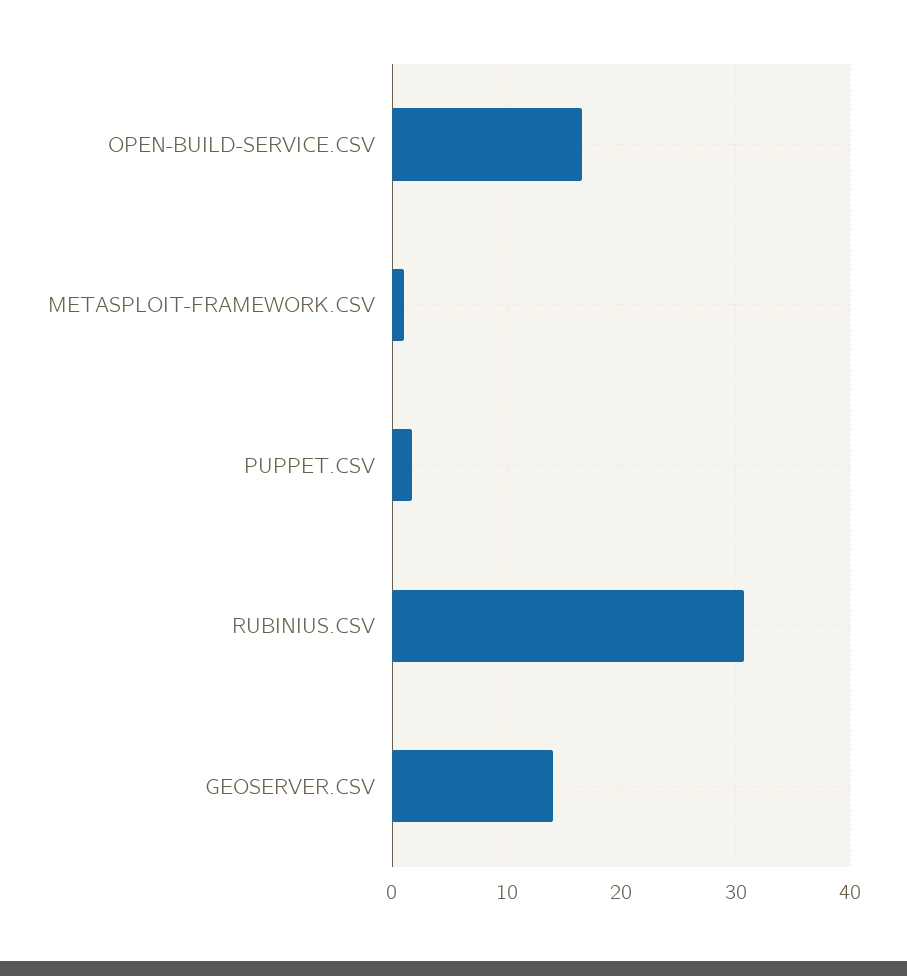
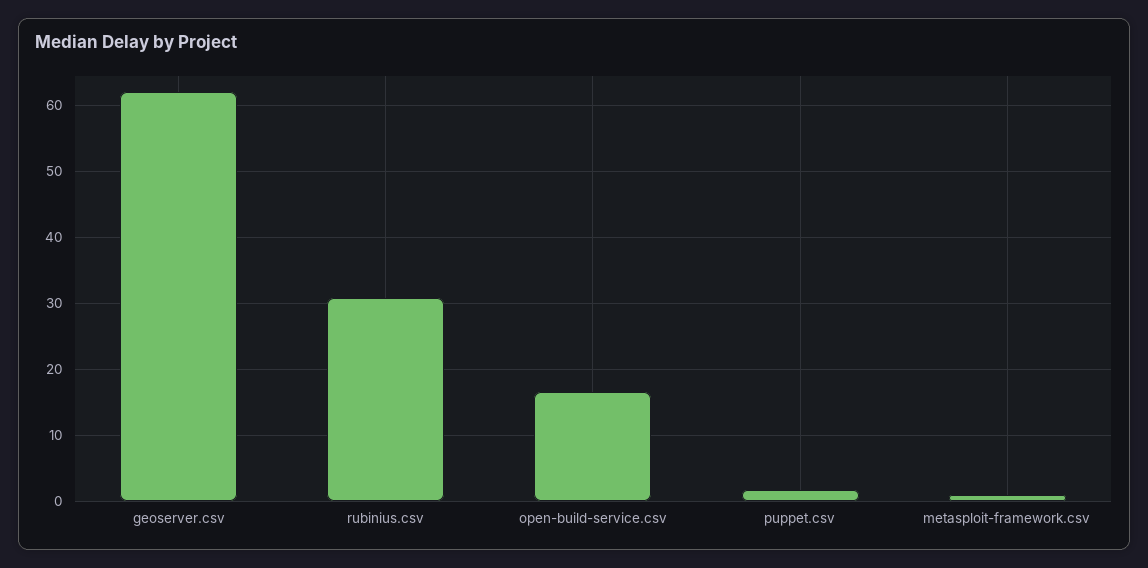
GEOSERVER.CSV: 14 -> 62

